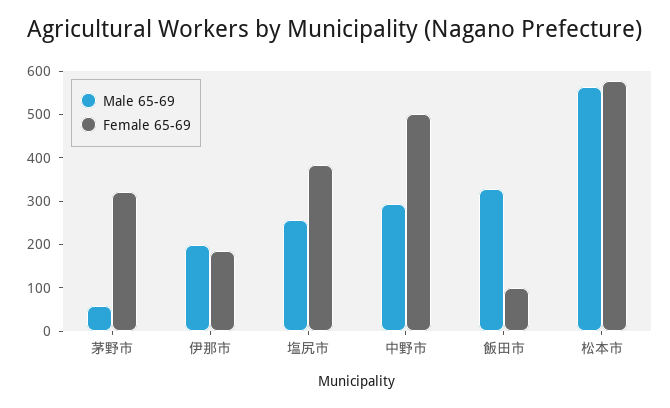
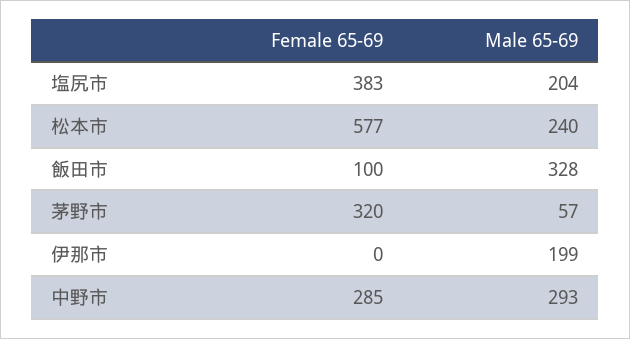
Female 65-69, 伊那市: 180 -> 0
Male 65-69, 塩尻市: 260 -> 204
Female 65-69, 中野市: 500 -> 285
Male 65-69, 松本市: 560 -> 240

